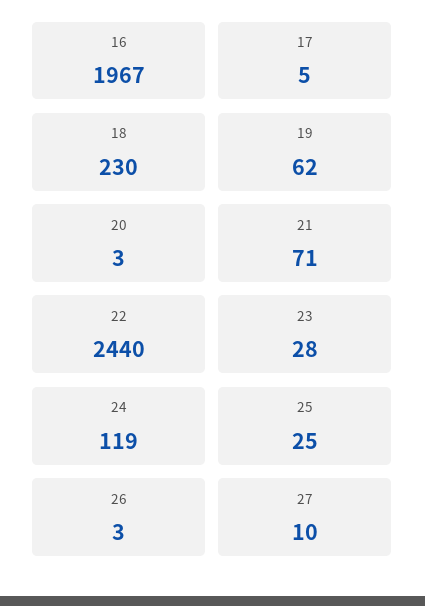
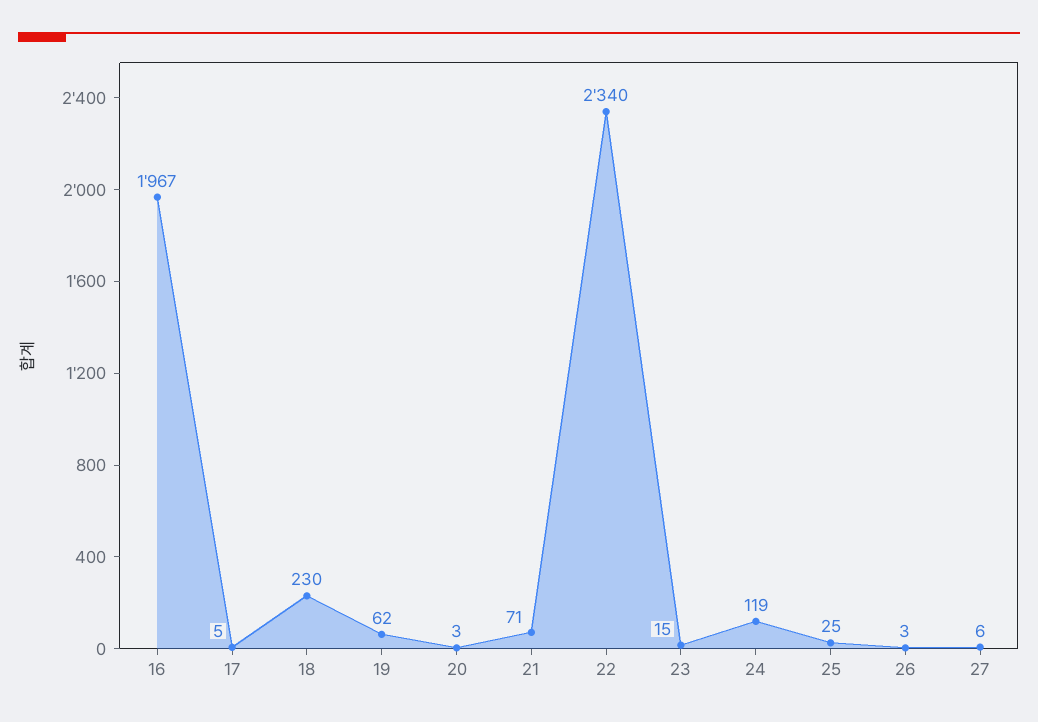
22: 2440 -> 2340
23: 28 -> 15
27: 10 -> 6

